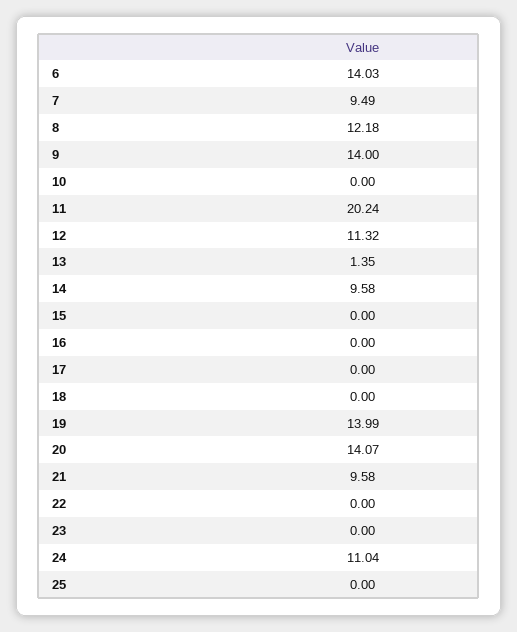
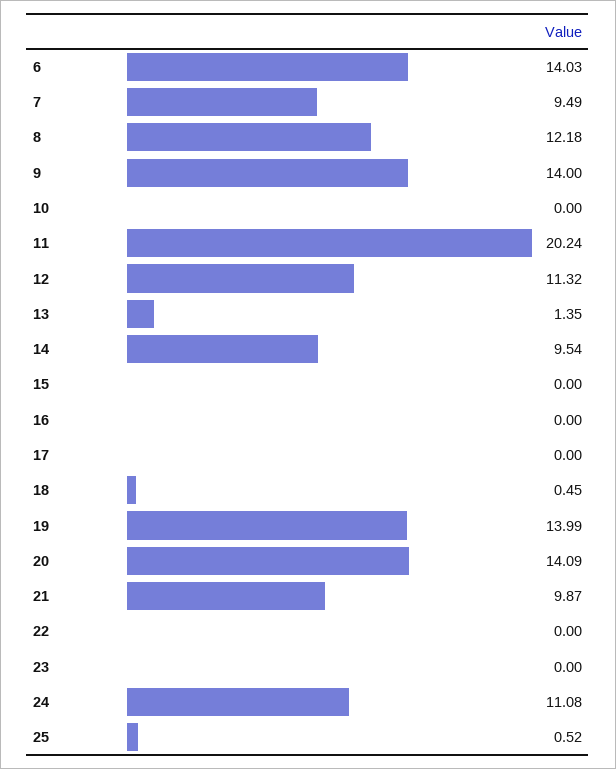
14: 9.58 -> 9.54
18: 0 -> 0.45
20: 14.07 -> 14.09
21: 9.58 -> 9.87
24: 11.04 -> 11.08
25: 0 -> 0.52

